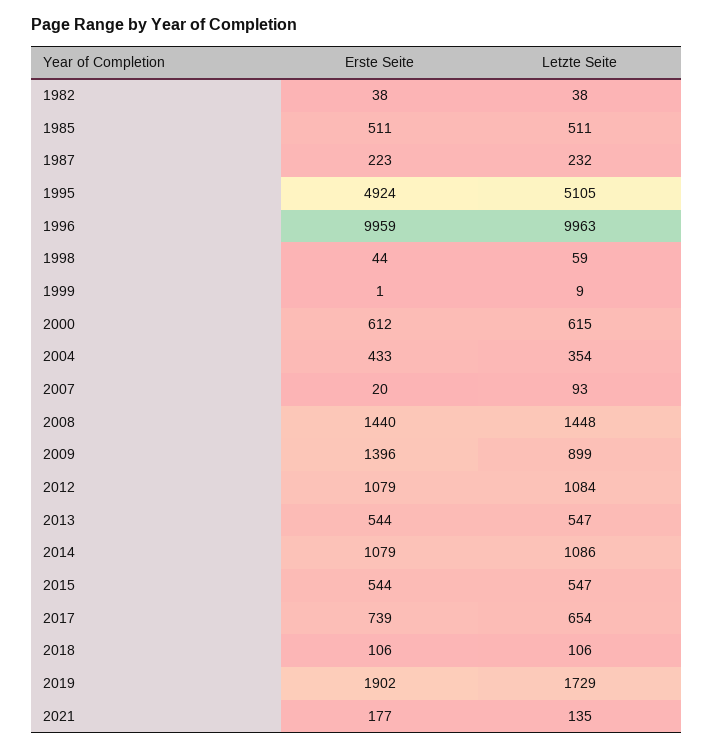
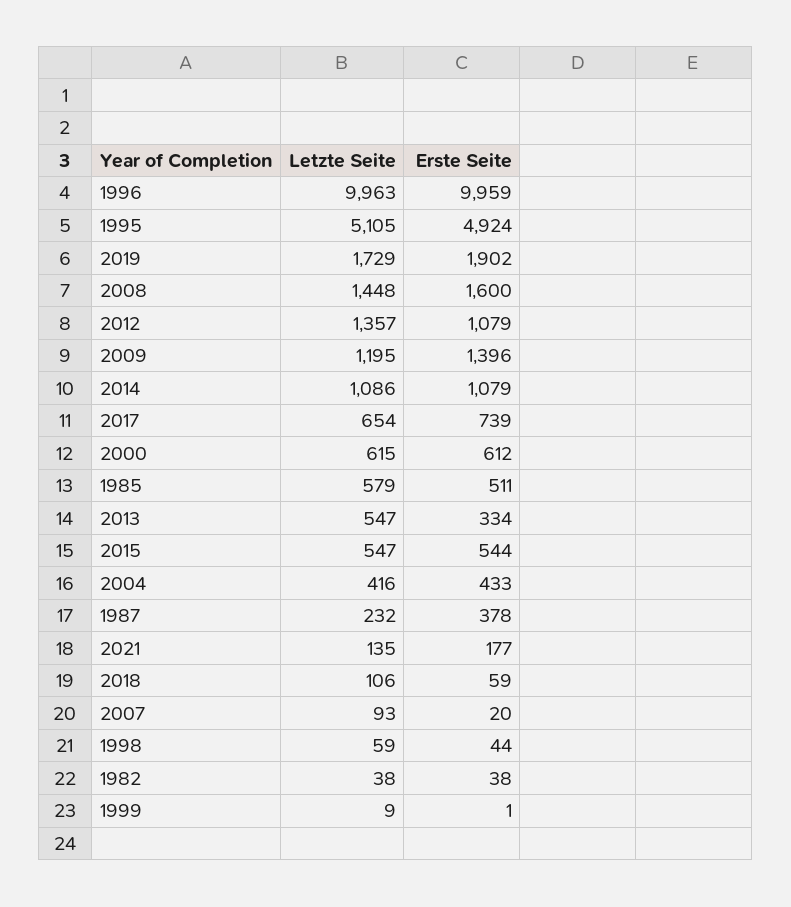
Letzte Seite, 1985: 511 -> 579
Erste Seite, 1987: 223 -> 378
Letzte Seite, 2004: 354 -> 416
Erste Seite, 2008: 1440 -> 1600
Letzte Seite, 2009: 899 -> 1195
Letzte Seite, 2012: 1084 -> 1357
Erste Seite, 2013: 544 -> 334
Erste Seite, 2018: 106 -> 59

